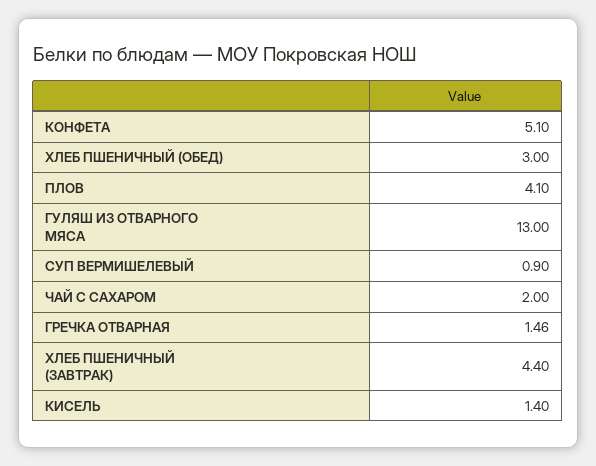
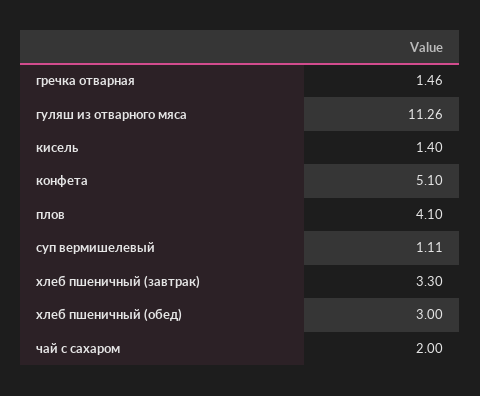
ГУЛЯШ ИЗ ОТВАРНОГО МЯСА: 13 -> 11.26
СУП ВЕРМИШЕЛЕВЫЙ: 0.9 -> 1.11
ХЛЕБ ПШЕНИЧНЫЙ (ЗАВТРАК): 4.4 -> 3.3

